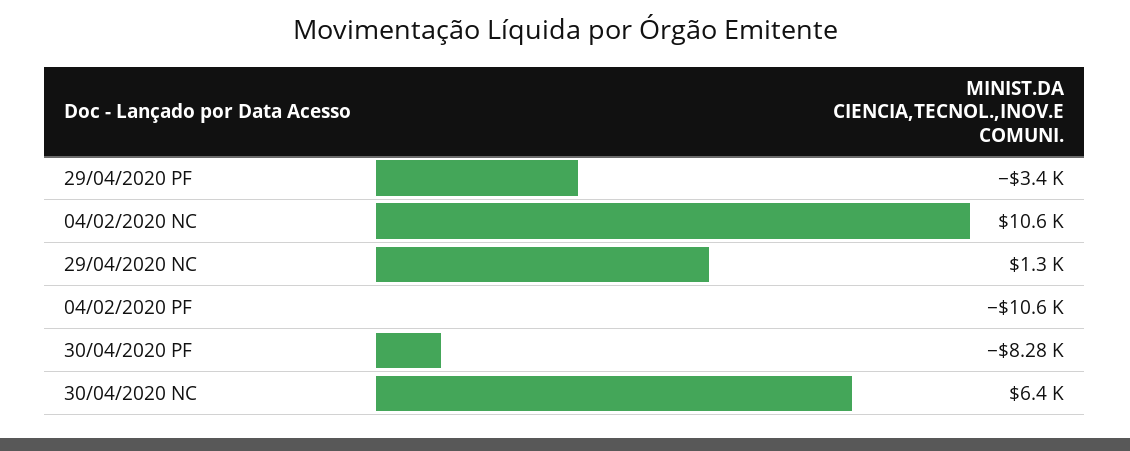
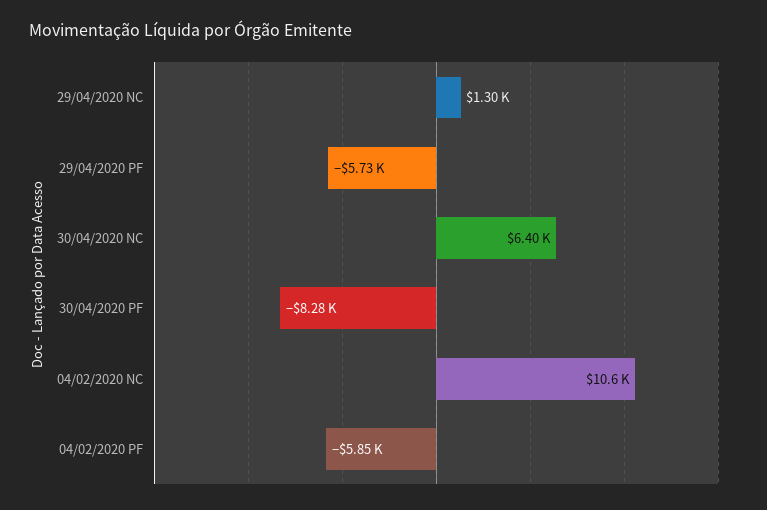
29/04/2020 PF: -3400 -> -5730
04/02/2020 PF: -10600 -> -5850

